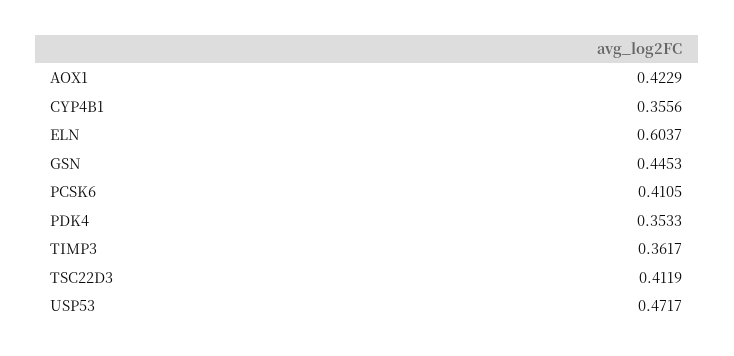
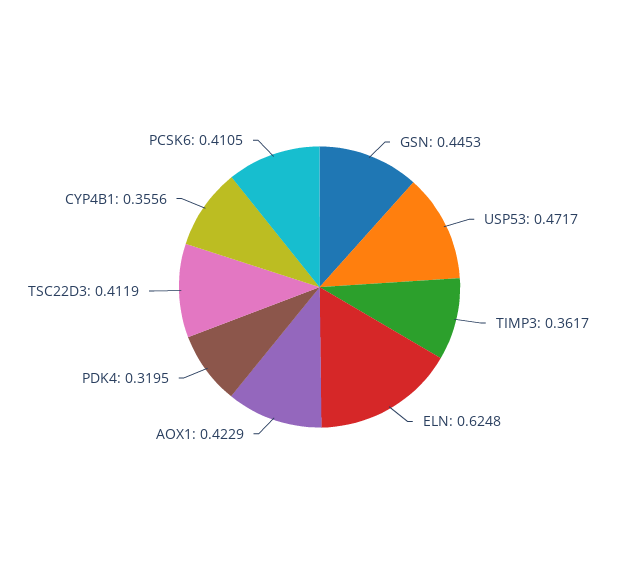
ELN: 0.6037 -> 0.6248
PDK4: 0.3533 -> 0.3195

